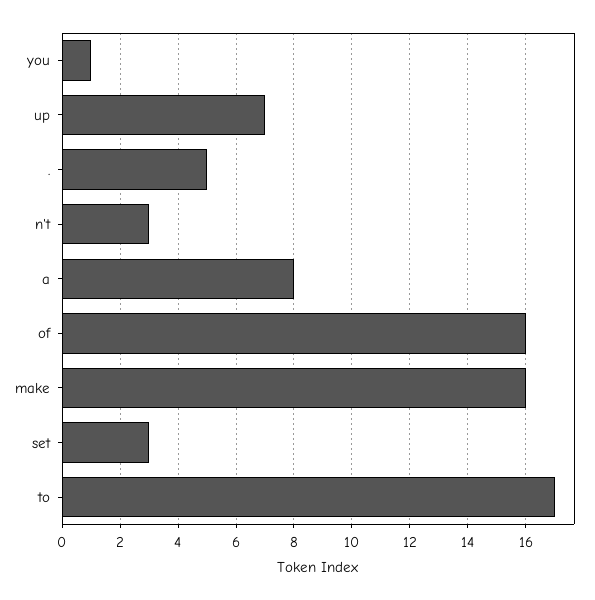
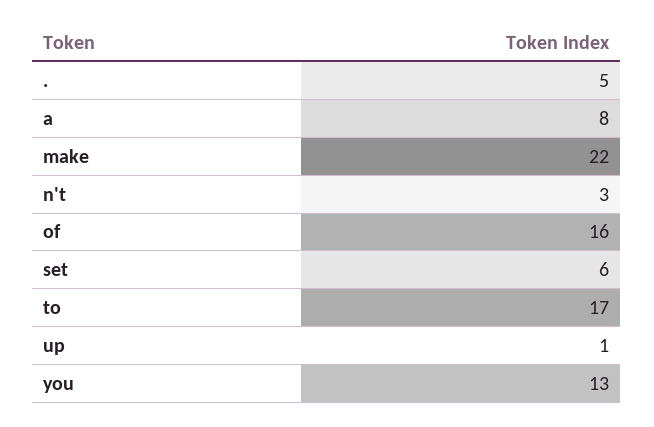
you: 1 -> 13
up: 7 -> 1
make: 16 -> 22
set: 3 -> 6

